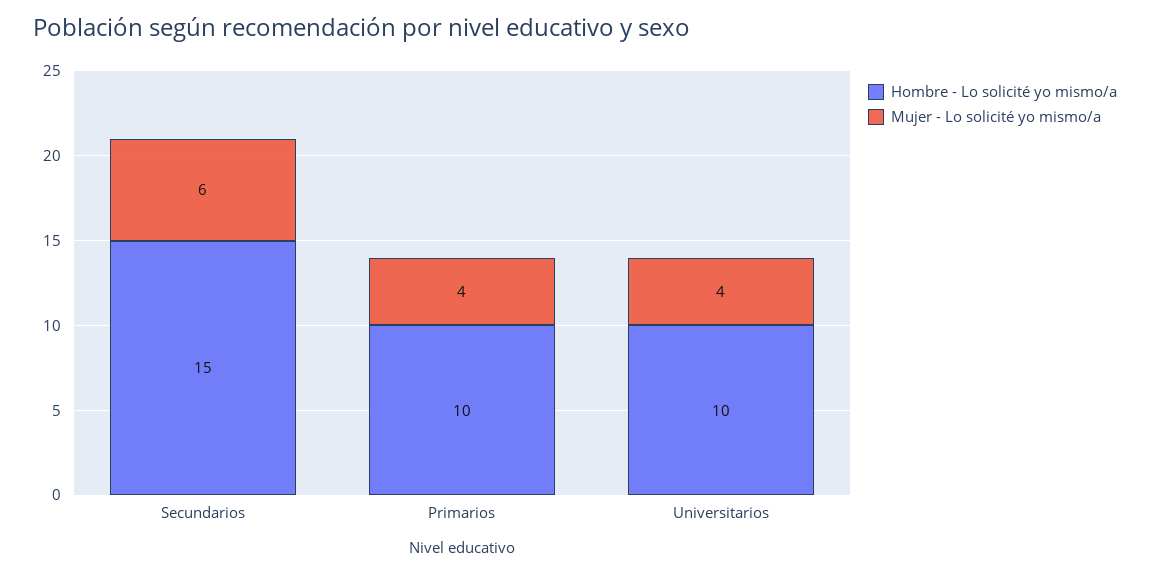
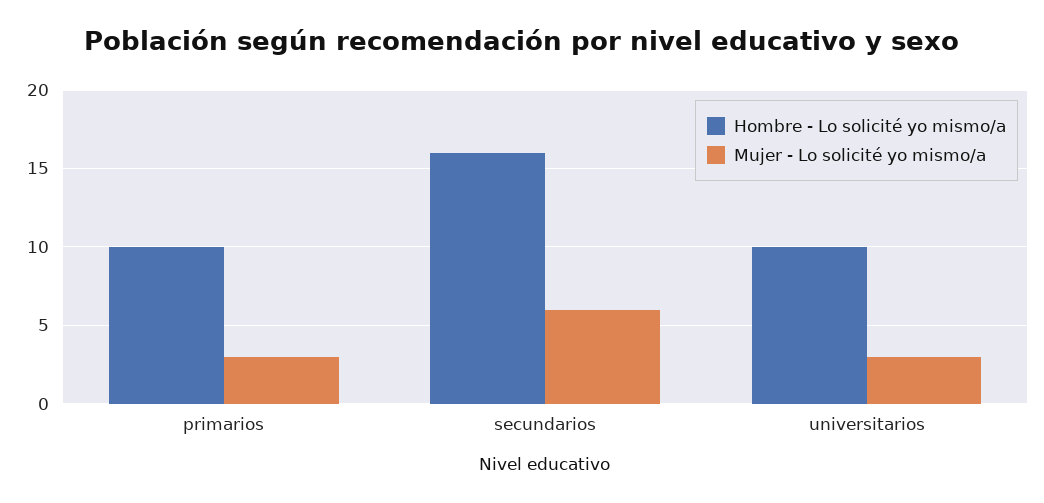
Hombre - Lo solicité yo mismo/a, Secundarios: 15 -> 16
Mujer - Lo solicité yo mismo/a, Primarios: 4 -> 3
Mujer - Lo solicité yo mismo/a, Universitarios: 4 -> 3

